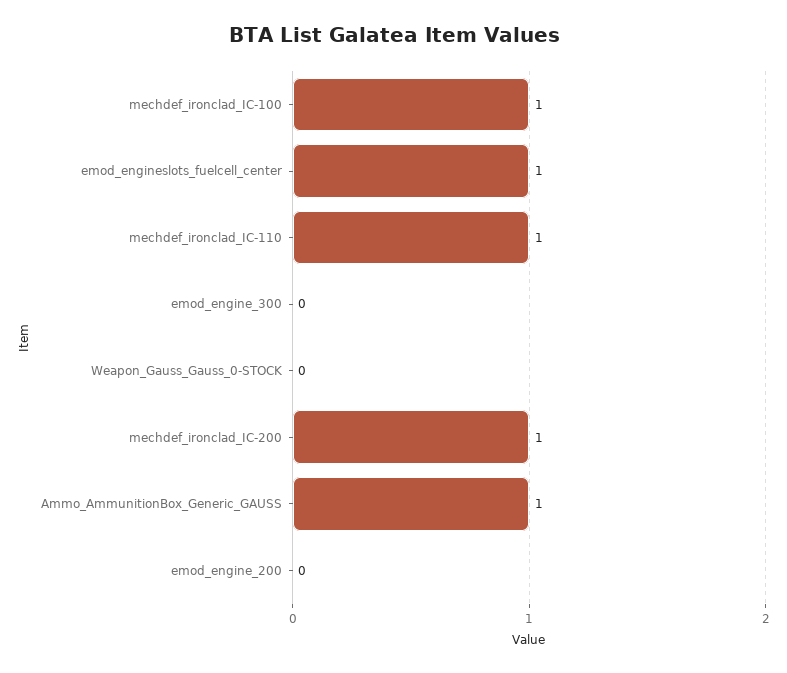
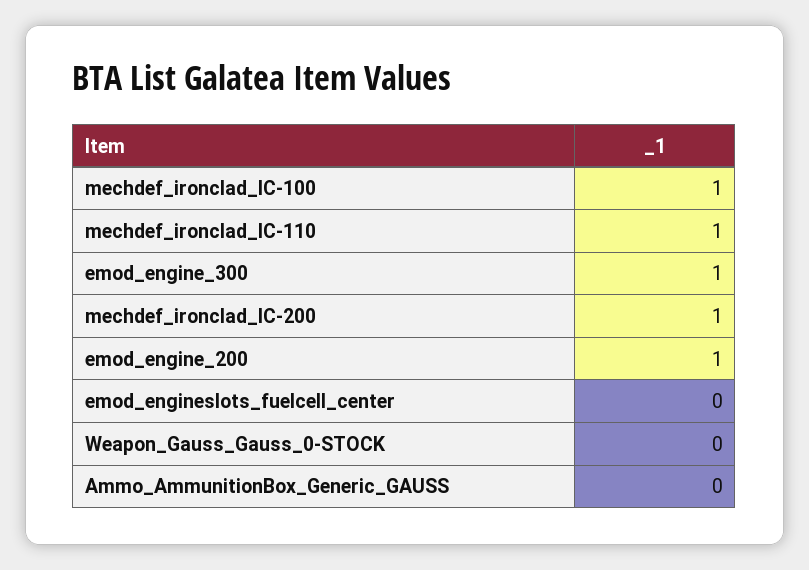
emod_engineslots_fuelcell_center: 1 -> 0
emod_engine_300: 0 -> 1
Ammo_AmmunitionBox_Generic_GAUSS: 1 -> 0
emod_engine_200: 0 -> 1

